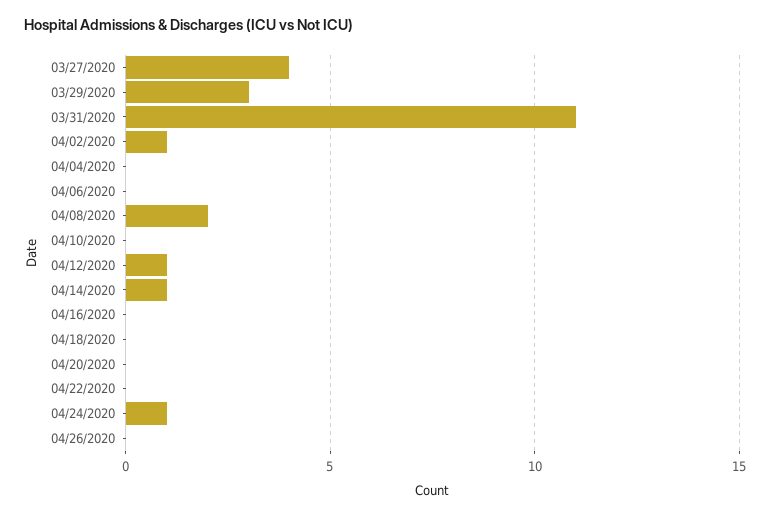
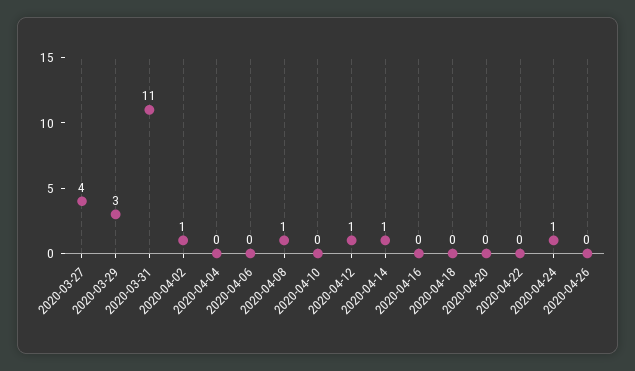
04/08/2020: 2 -> 1

